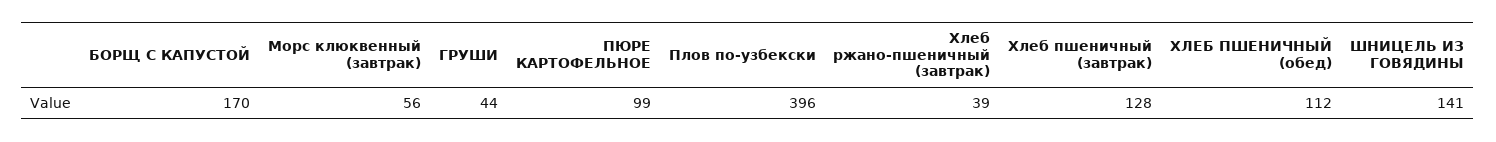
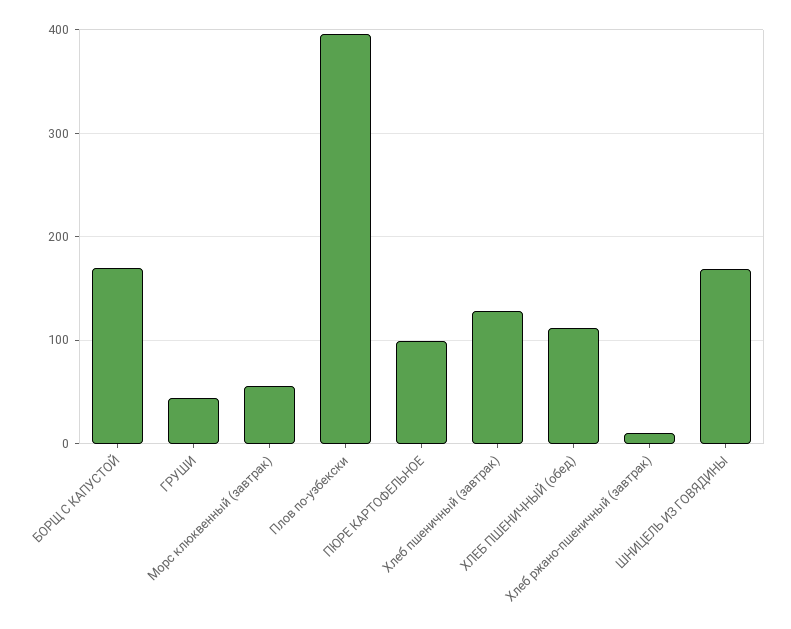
Хлеб ржано-пшеничный (завтрак): 39 -> 10
ШНИЦЕЛЬ ИЗ ГОВЯДИНЫ: 141 -> 170

